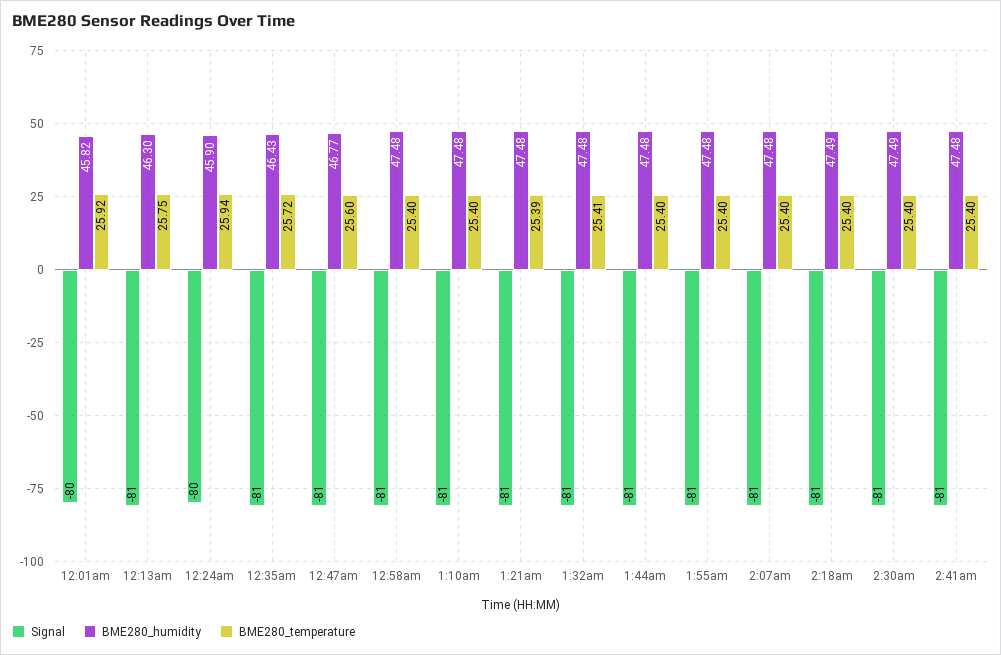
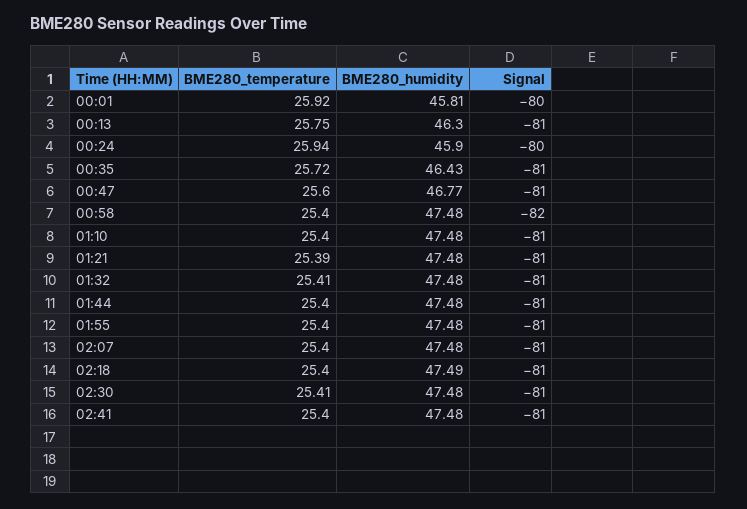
BME280_humidity, 12:01am: 45.82 -> 45.81
Signal, 12:58am: -81 -> -82
BME280_humidity, 2:30am: 47.49 -> 47.48
BME280_temperature, 2:30am: 25.4 -> 25.41

